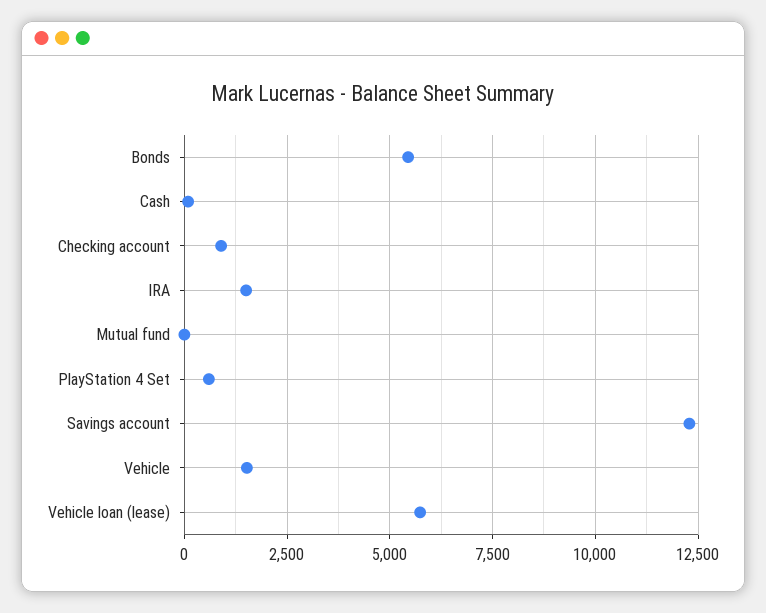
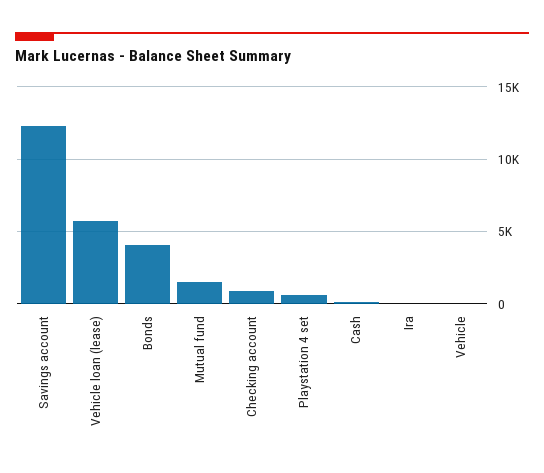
Bonds: 5500 -> 4000
IRA: 1500 -> 0
Mutual fund: 0 -> 1500
Vehicle: 1500 -> 0

